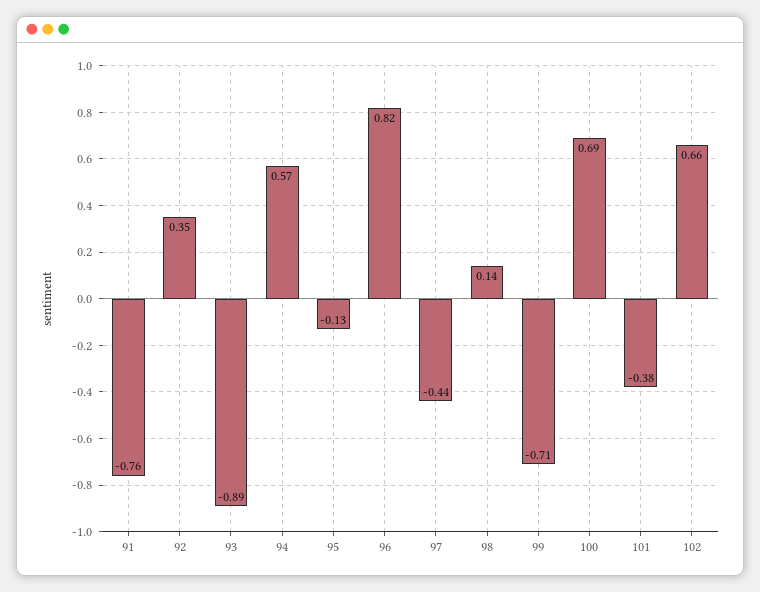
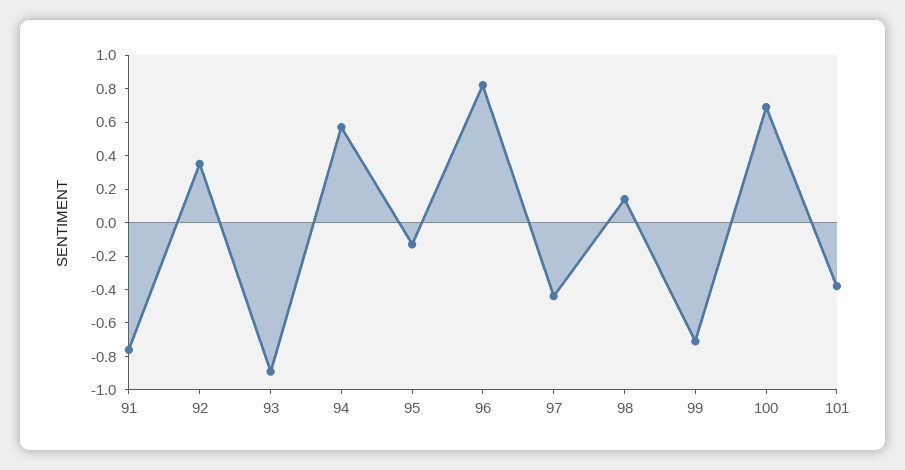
102: 0.66 -> none

